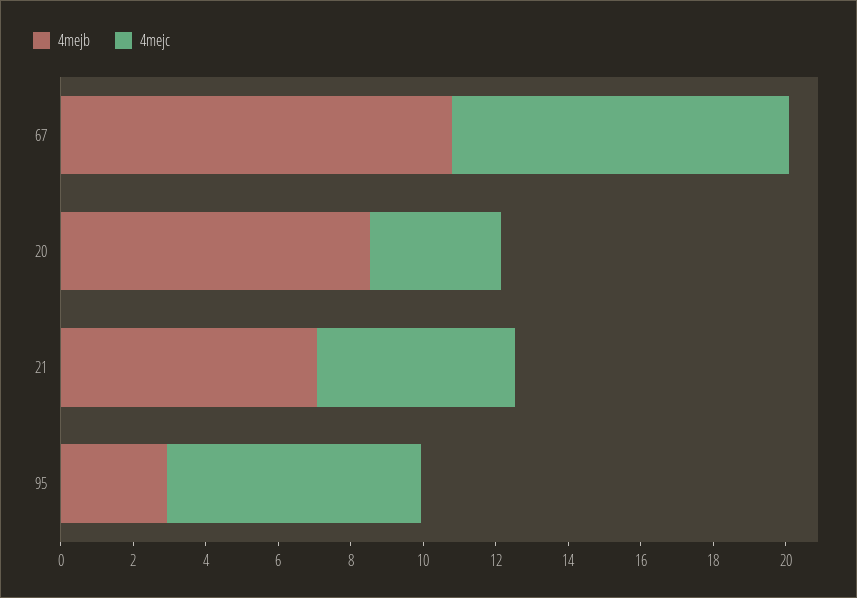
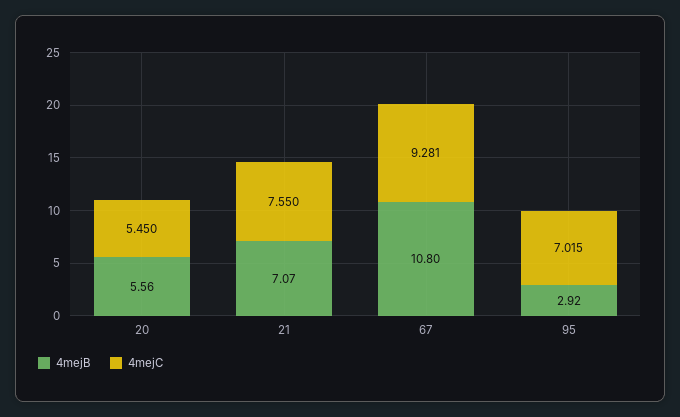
4mejb, 20: 8.5 -> 5.56
4mejc, 20: 3.5 -> 5.45
4mejc, 21: 5.5 -> 7.55

